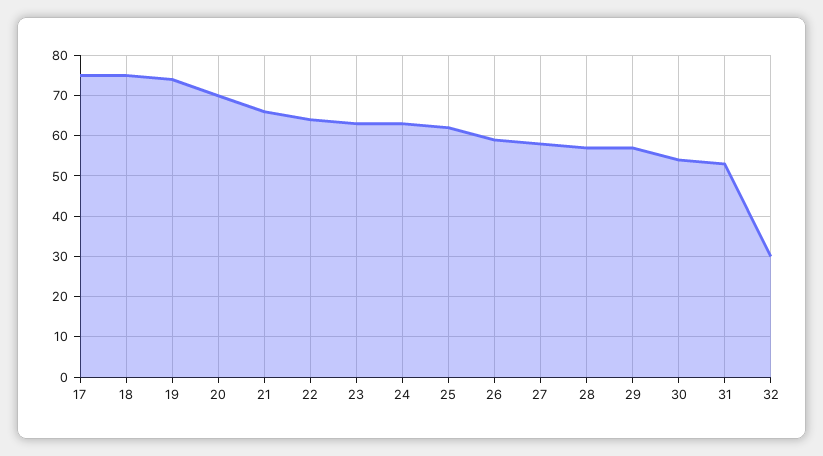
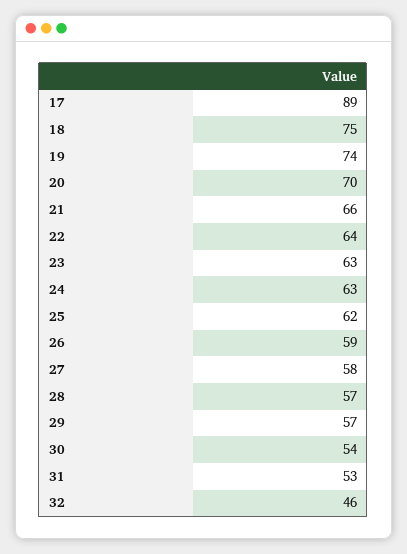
17: 75 -> 89
32: 30 -> 46

